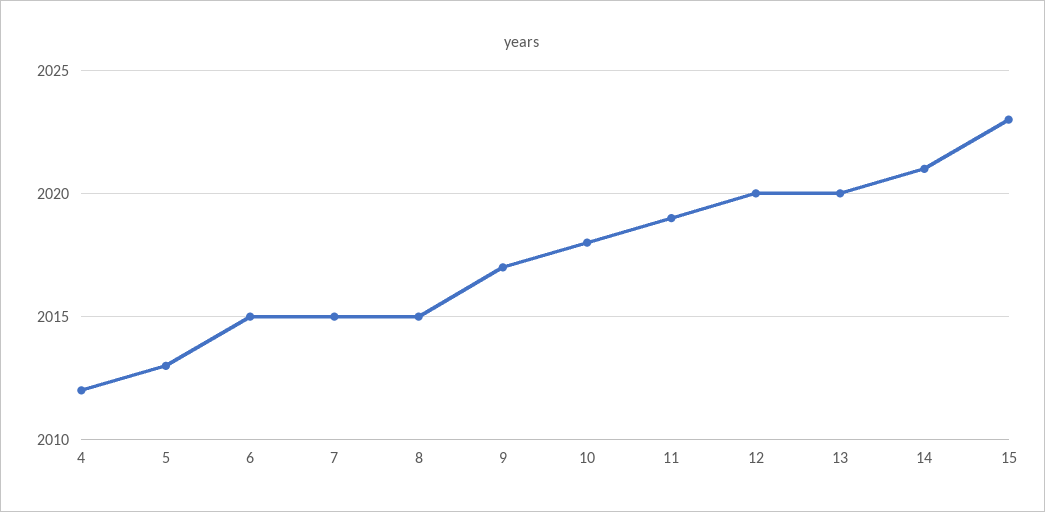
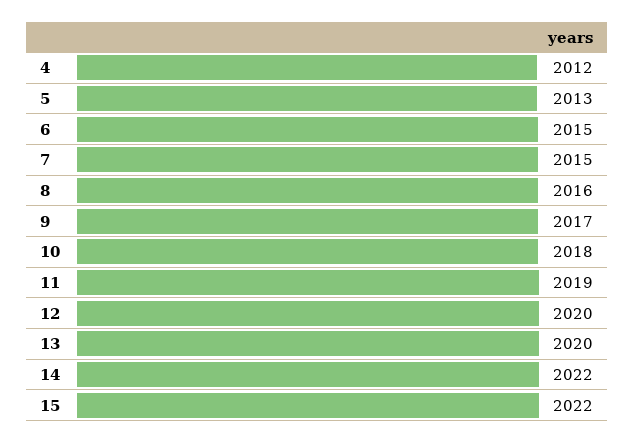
8: 2015 -> 2016
14: 2021 -> 2022
15: 2023 -> 2022

